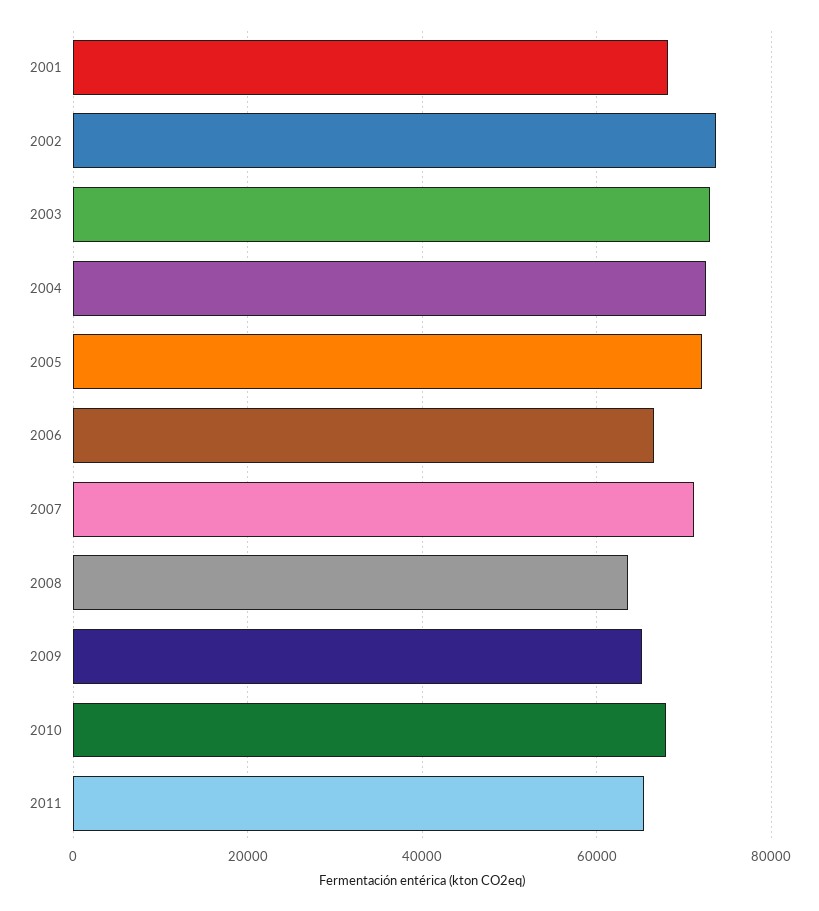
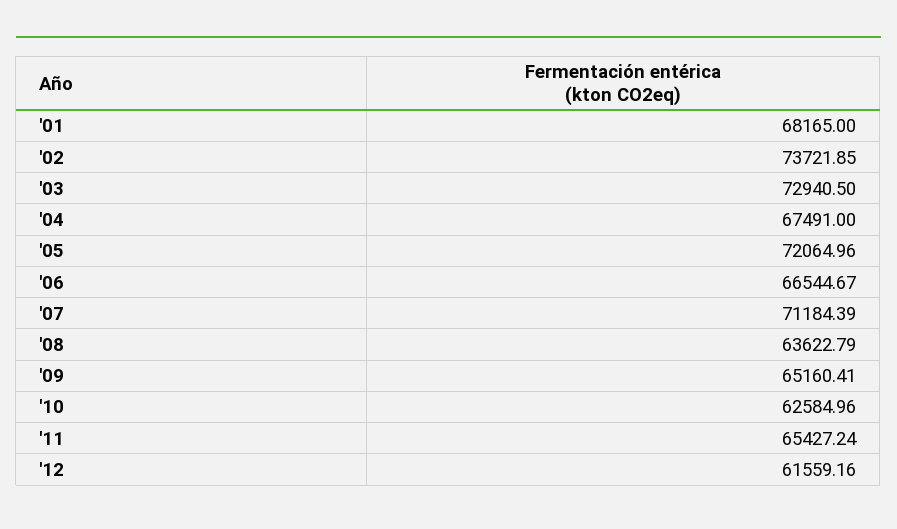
2004: 72000 -> 67491
2010: 68000 -> 62584.96
'12: none -> 61559.16

